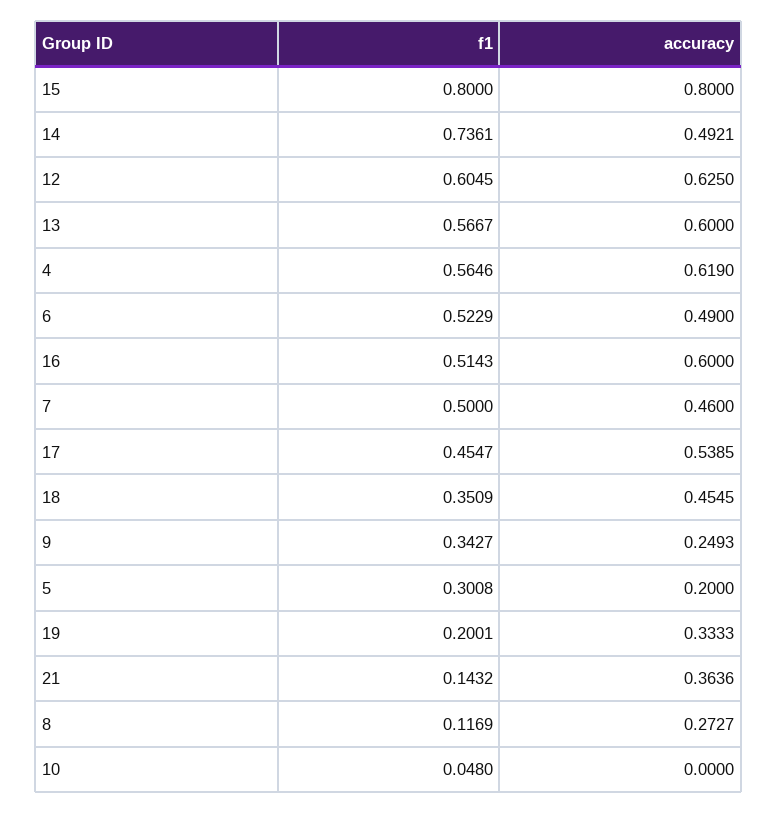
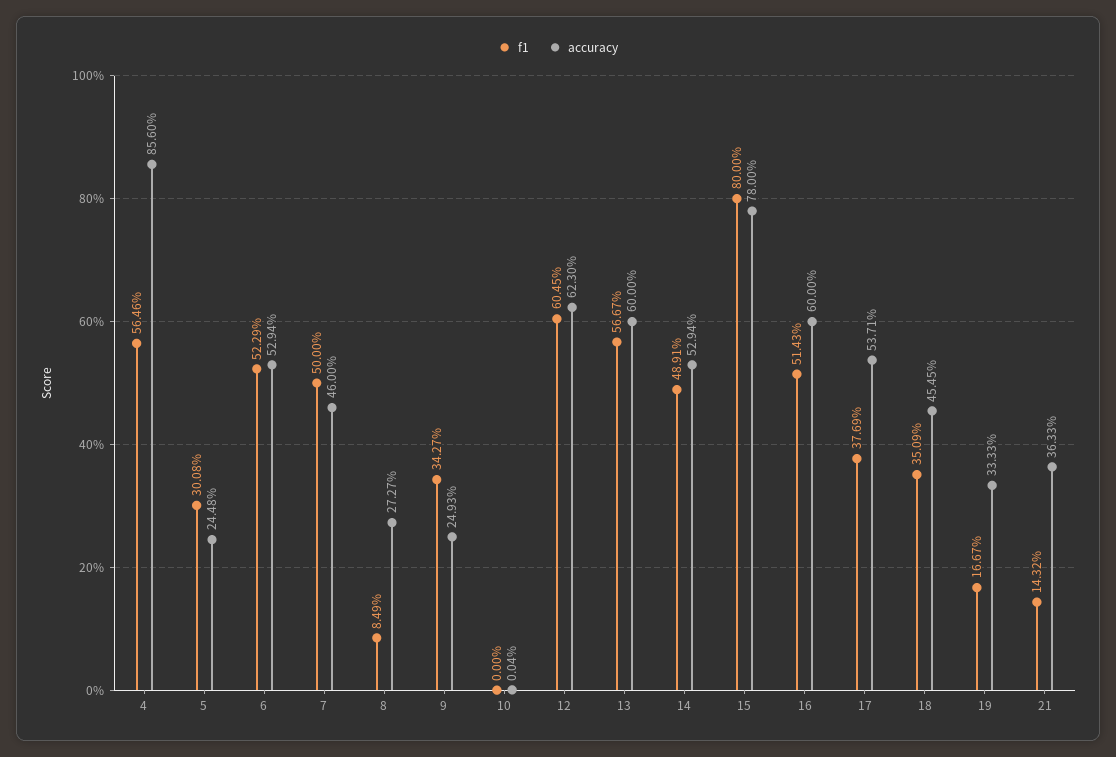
accuracy, 15: 0.8 -> 0.78
f1, 14: 0.7361 -> 0.4891
accuracy, 14: 0.4921 -> 0.5294
accuracy, 12: 0.625 -> 0.623
accuracy, 4: 0.619 -> 0.856
accuracy, 6: 0.49 -> 0.5294
f1, 17: 0.4547 -> 0.3769
accuracy, 17: 0.5385 -> 0.5371
accuracy, 5: 0.2 -> 0.2448
f1, 19: 0.2001 -> 0.1667
accuracy, 21: 0.3636 -> 0.3633
f1, 8: 0.1169 -> 0.0849
f1, 10: 0.048 -> 0
accuracy, 10: 0 -> 0.0004

